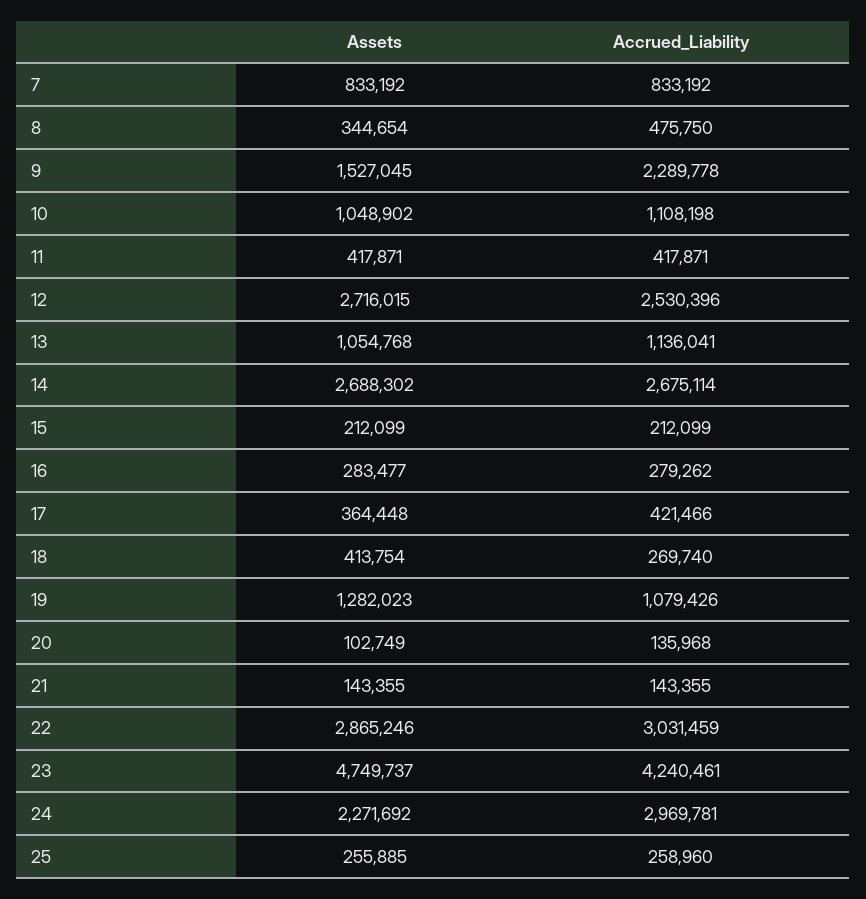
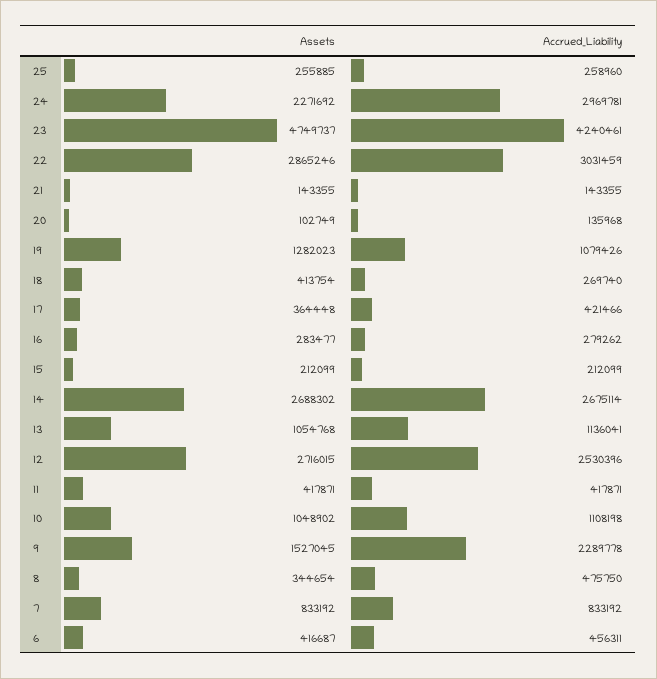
Assets, 6: none -> 416687
Accrued_Liability, 6: none -> 456311

